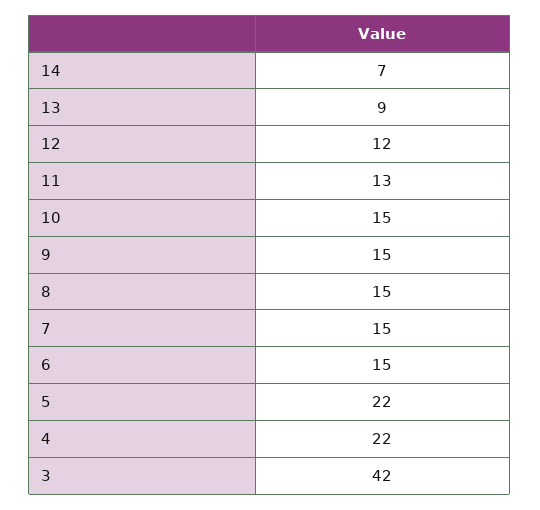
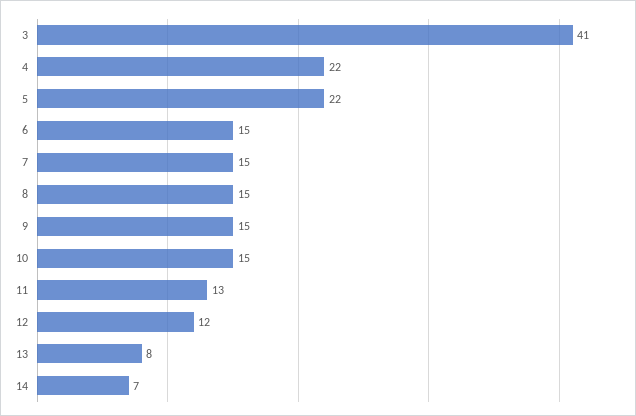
13: 9 -> 8
3: 42 -> 41

